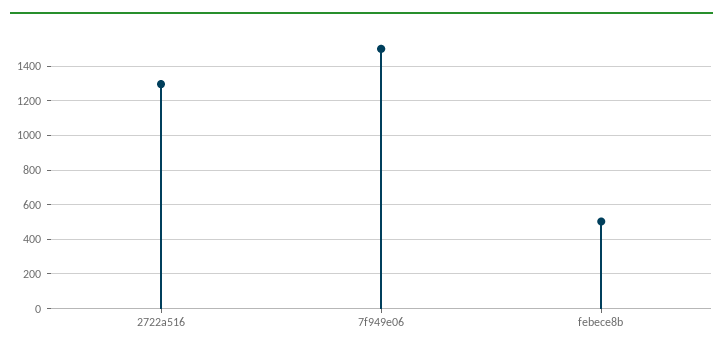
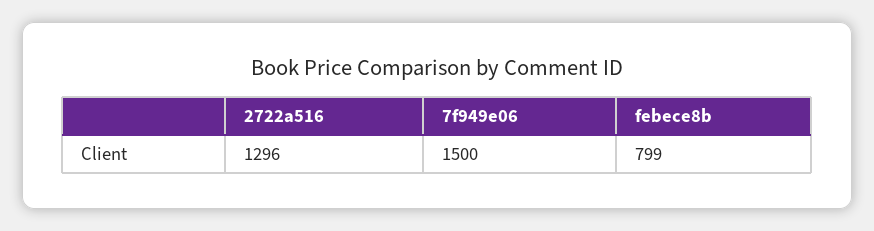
febece8b: 500 -> 799

